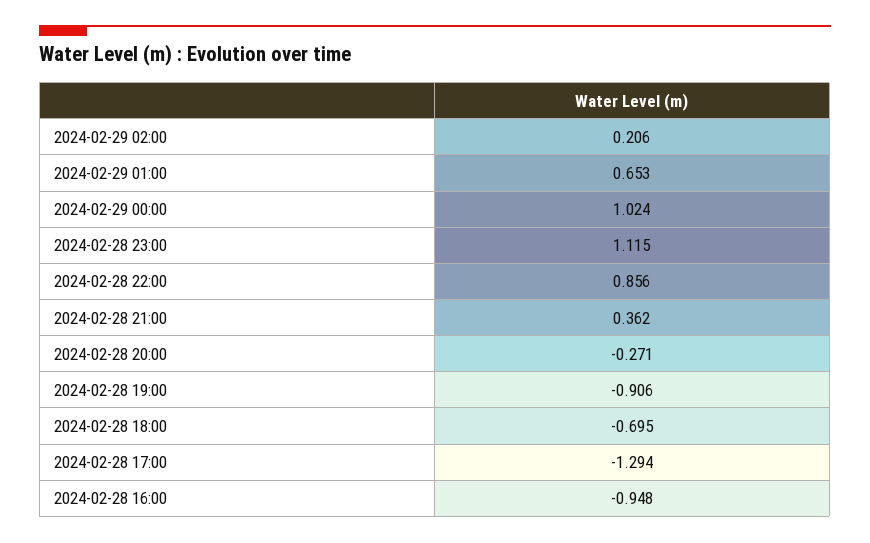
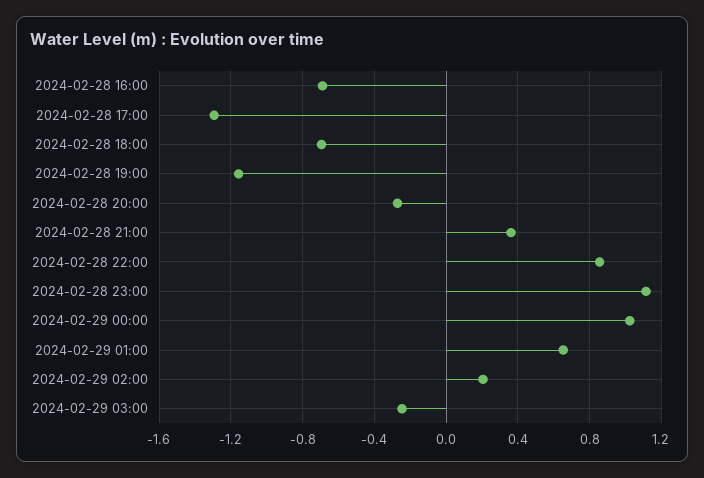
2024-02-28 19:00: -0.906 -> -1.15
2024-02-28 16:00: -0.948 -> -0.7
2024-02-29 03:00: none -> -0.25

